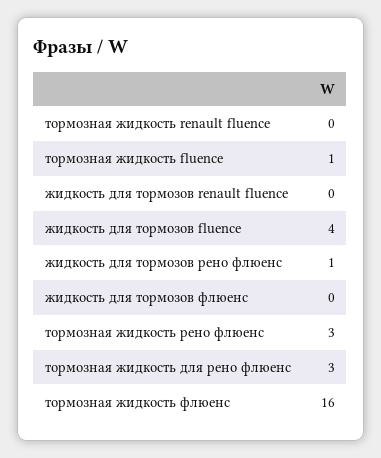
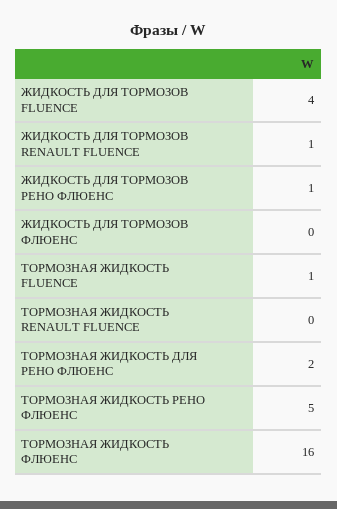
жидкость для тормозов renault fluence: 0 -> 1
тормозная жидкость рено флюенс: 3 -> 5
тормозная жидкость для рено флюенс: 3 -> 2

